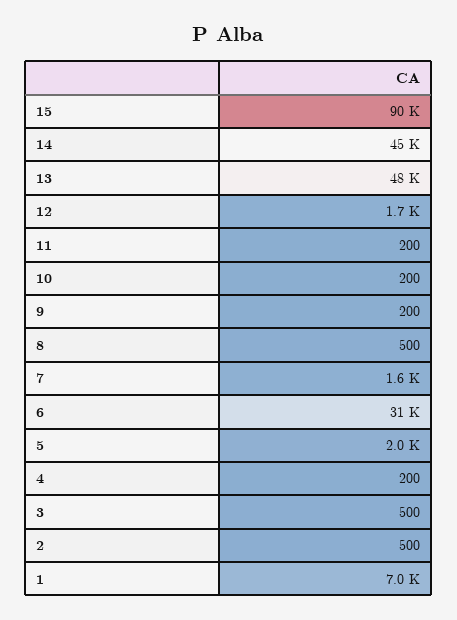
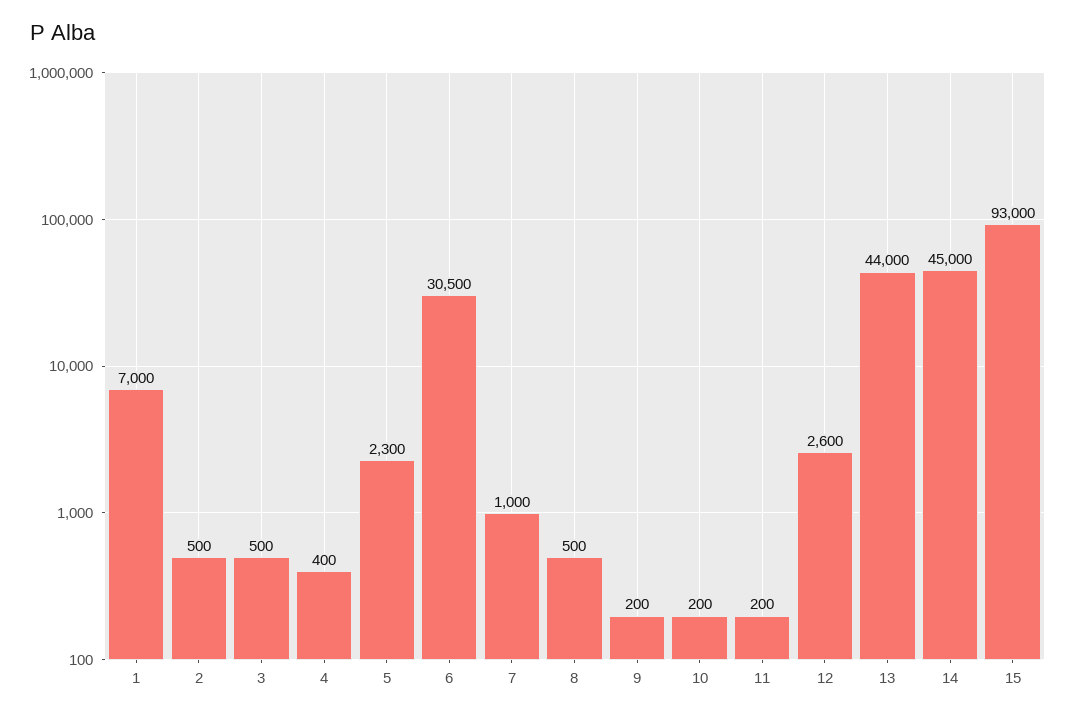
15: 90000 -> 93000
13: 48000 -> 44000
12: 1700 -> 2600
7: 1600 -> 1000
5: 2000 -> 2300
4: 200 -> 400

